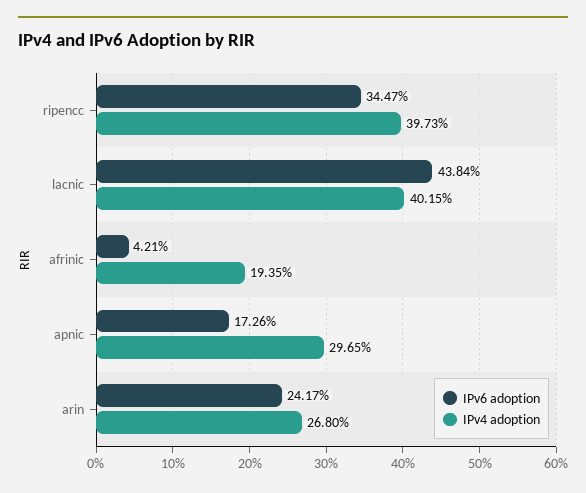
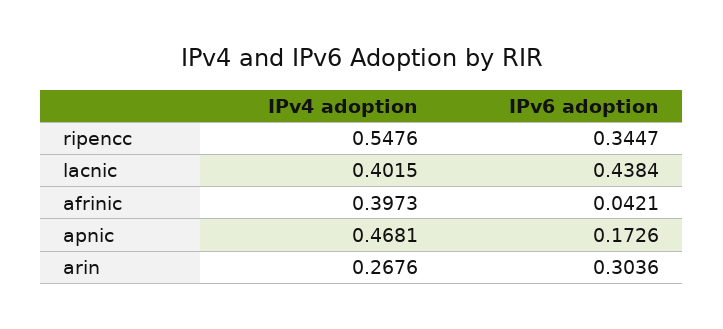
IPv4 adoption, ripencc: 0.3973 -> 0.5476
IPv4 adoption, afrinic: 0.1935 -> 0.3973
IPv4 adoption, apnic: 0.2965 -> 0.4681
IPv6 adoption, arin: 0.2417 -> 0.3036
IPv4 adoption, arin: 0.268 -> 0.2676

